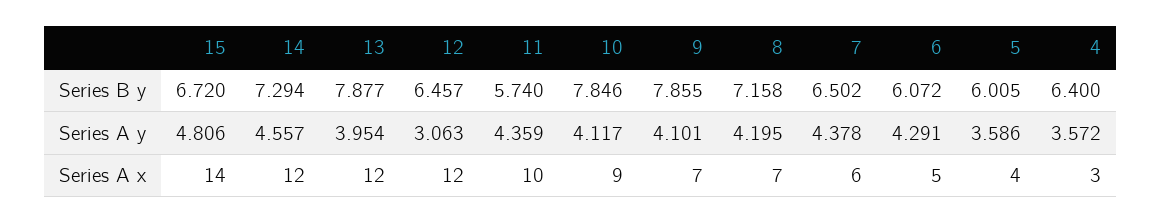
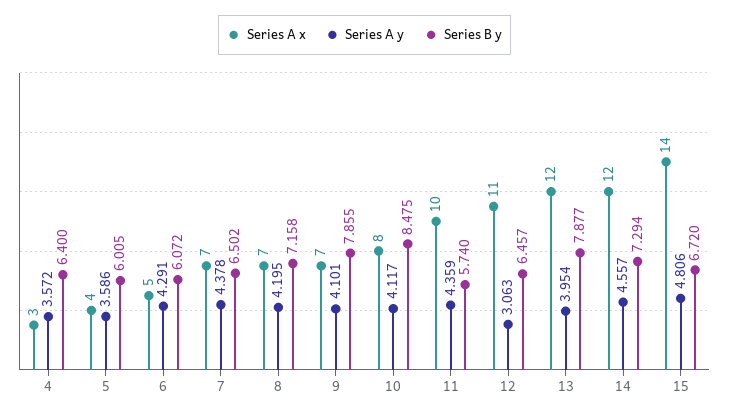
Series B y, 10: 7.846 -> 8.475
Series A x, 12: 12 -> 11
Series A x, 10: 9 -> 8
Series A x, 7: 6 -> 7

